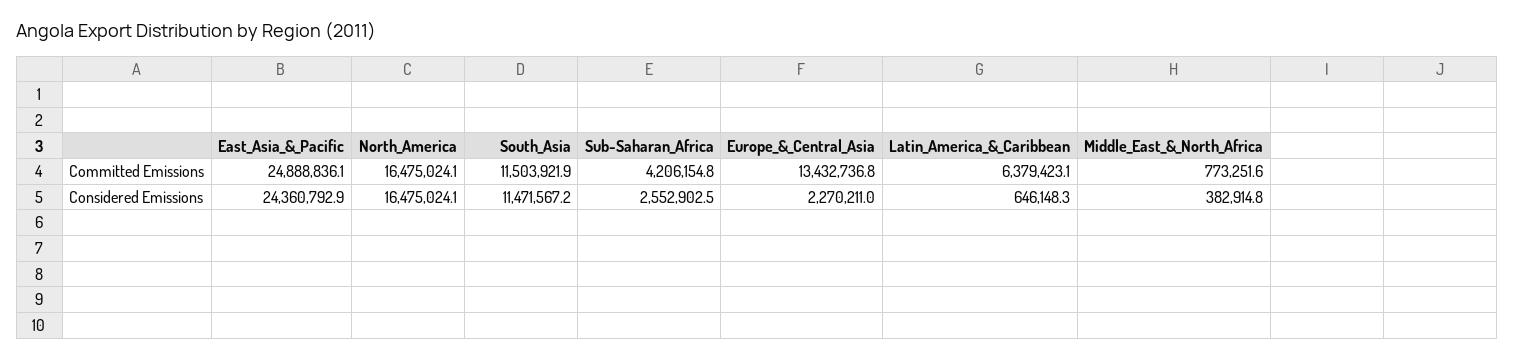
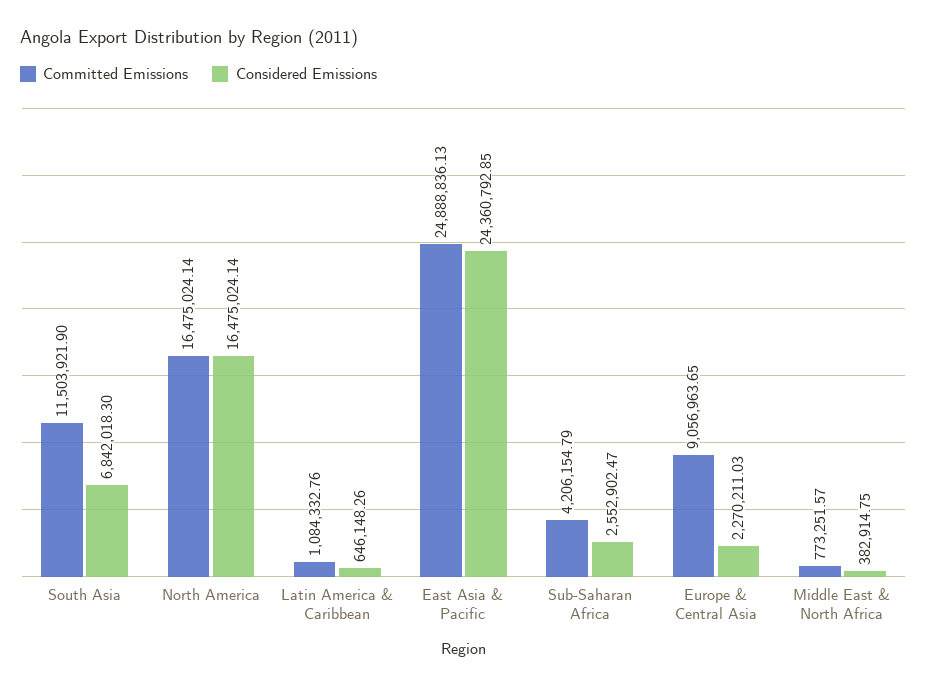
Committed Emissions, Europe_&_Central_Asia: 13432736.8 -> 9056963.65
Committed Emissions, Latin_America_&_Caribbean: 6379423.1 -> 1084332.76
Considered Emissions, South_Asia: 11471567.2 -> 6842018.3

